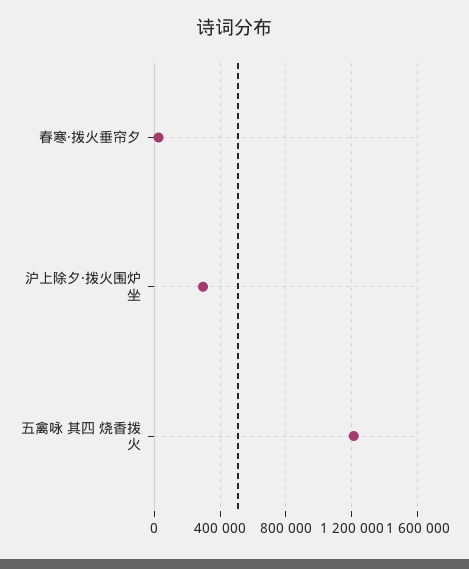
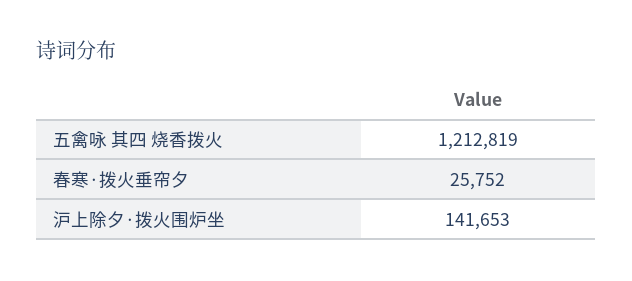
沪上除夕·拨火围炉坐: 300000 -> 141653

